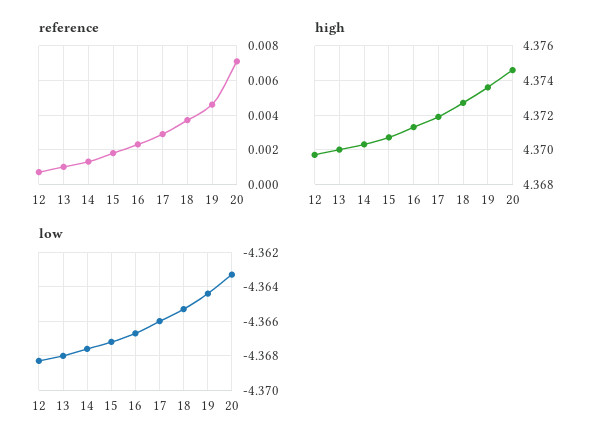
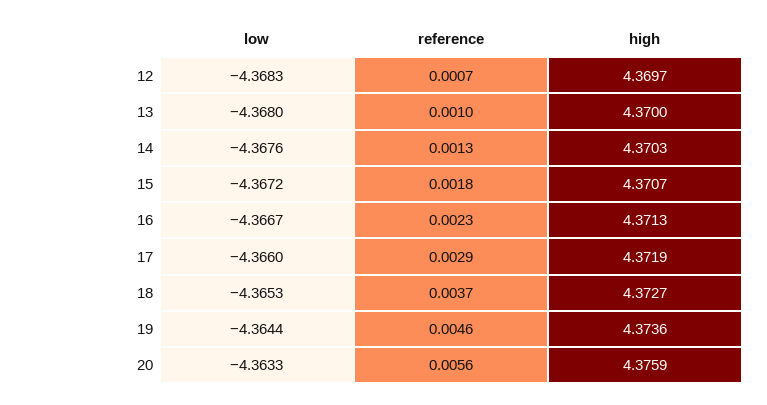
reference, 20: 0.007 -> 0.0056
high, 20: 4.3745 -> 4.3759

